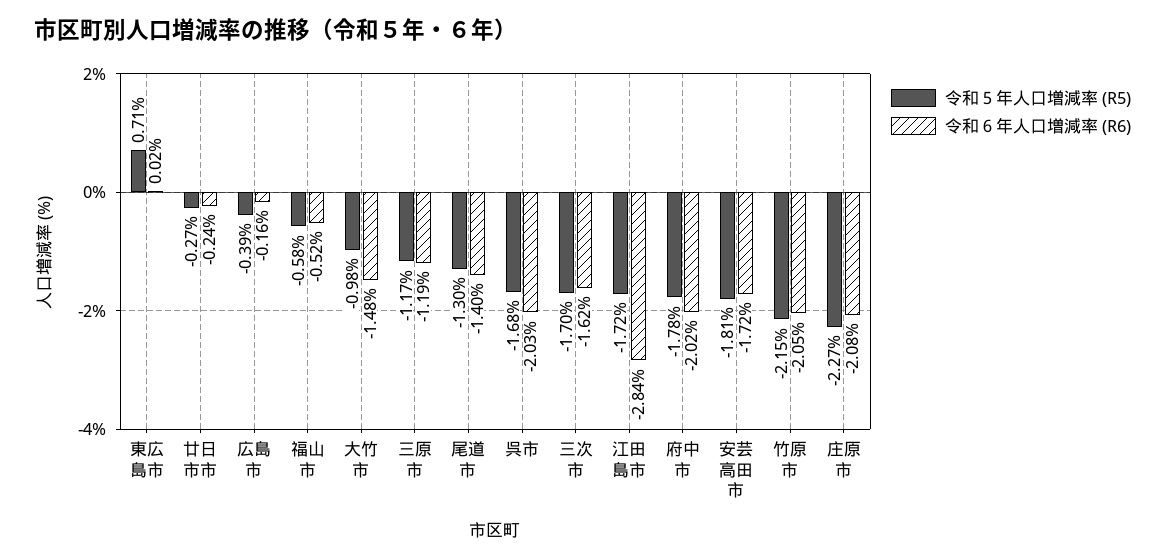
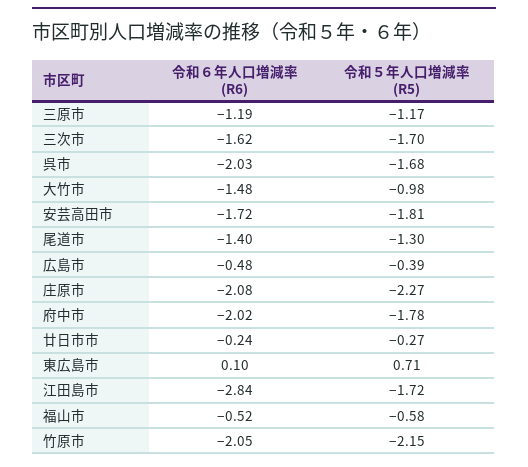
令和６年人口増減率 (R6), 東広島市: 0.02 -> 0.1
令和６年人口増減率 (R6), 広島市: -0.16 -> -0.48

